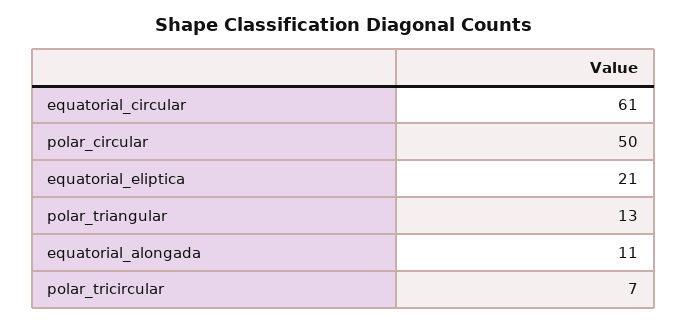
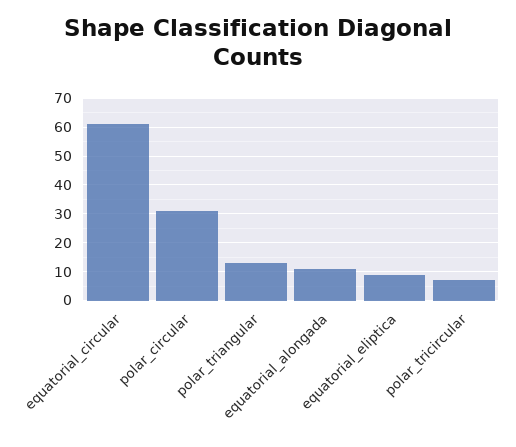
polar_circular: 50 -> 30
equatorial_eliptica: 21 -> 10

